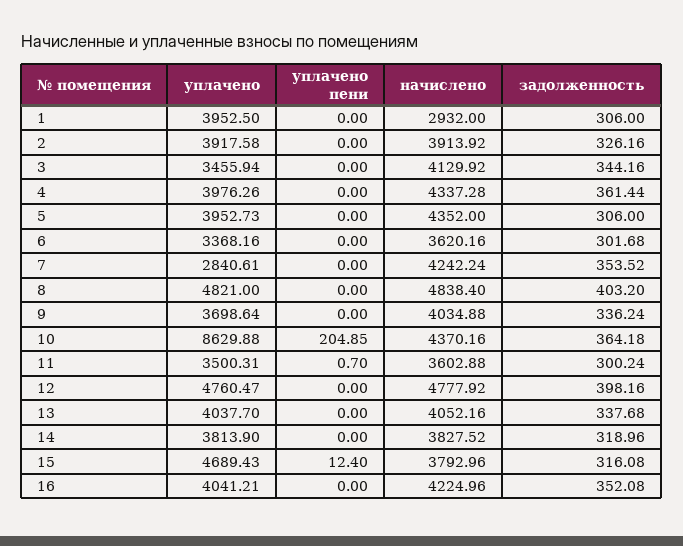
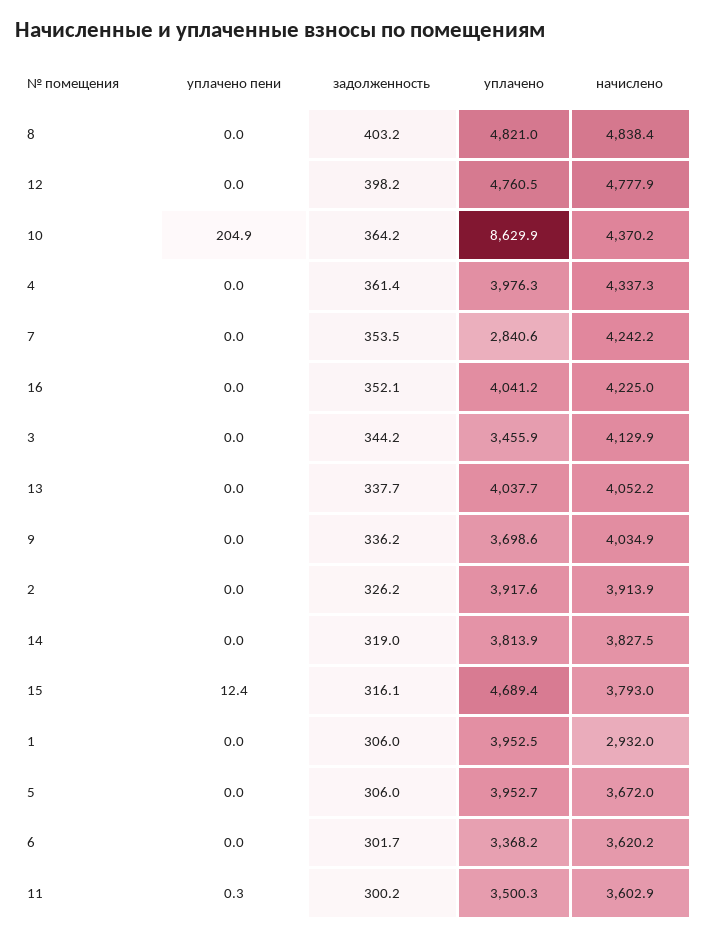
начислено, 5: 4352 -> 3672
уплачено пени, 11: 0.7 -> 0.3

